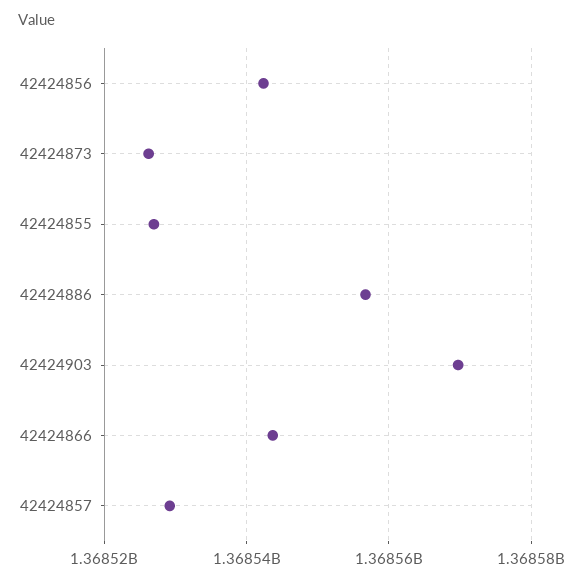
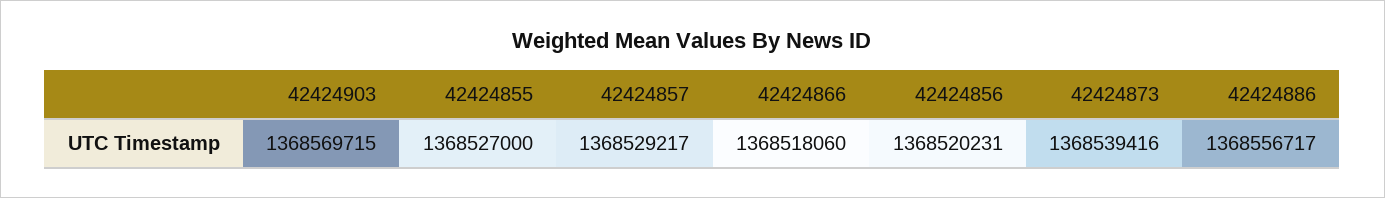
42424856: 1368542000 -> 1368520231
42424873: 1368526000 -> 1368539416
42424866: 1368544000 -> 1368518060

